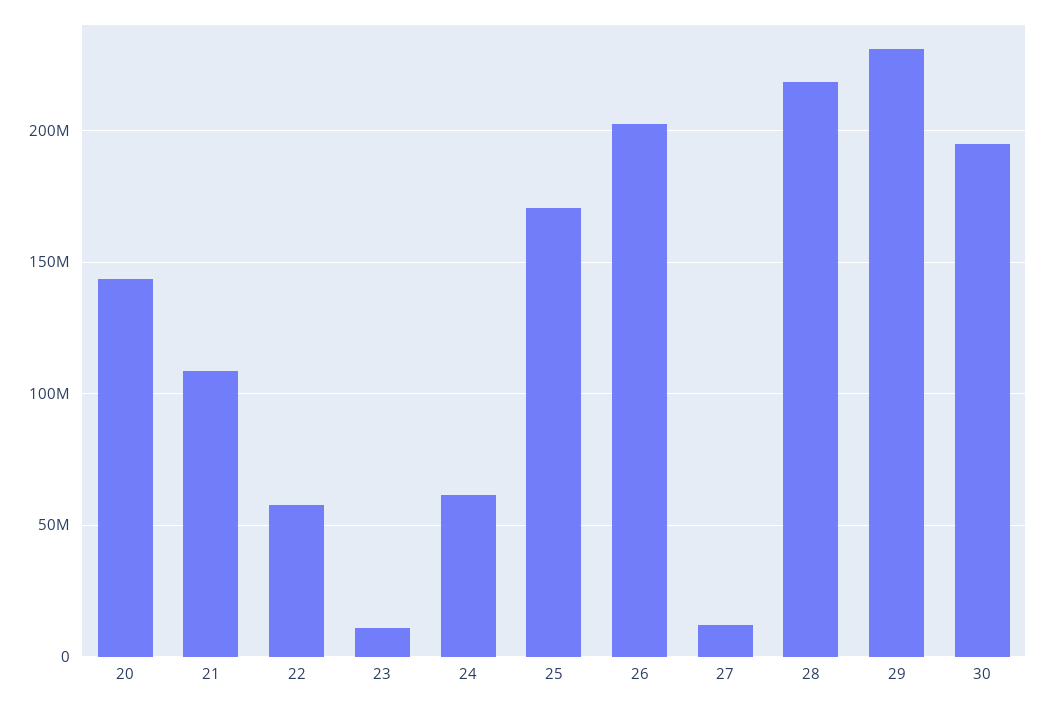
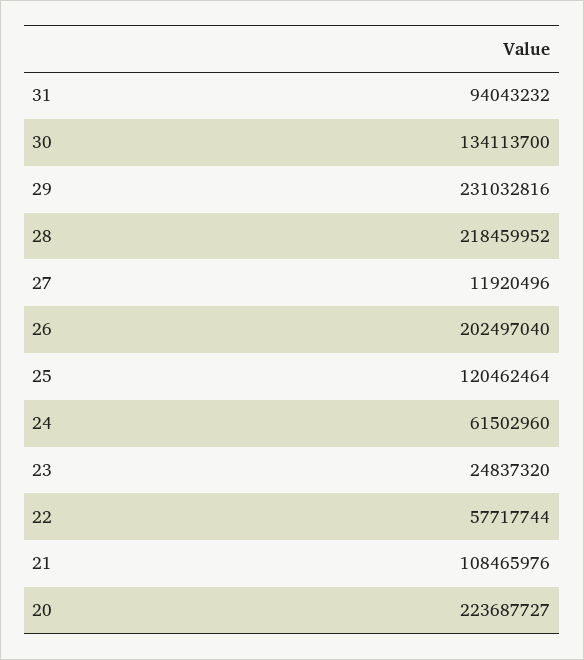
20: 145000000 -> 223687727
23: 10000000 -> 24837320
25: 170000000 -> 120462464
30: 195000000 -> 134113700
31: none -> 94043232

